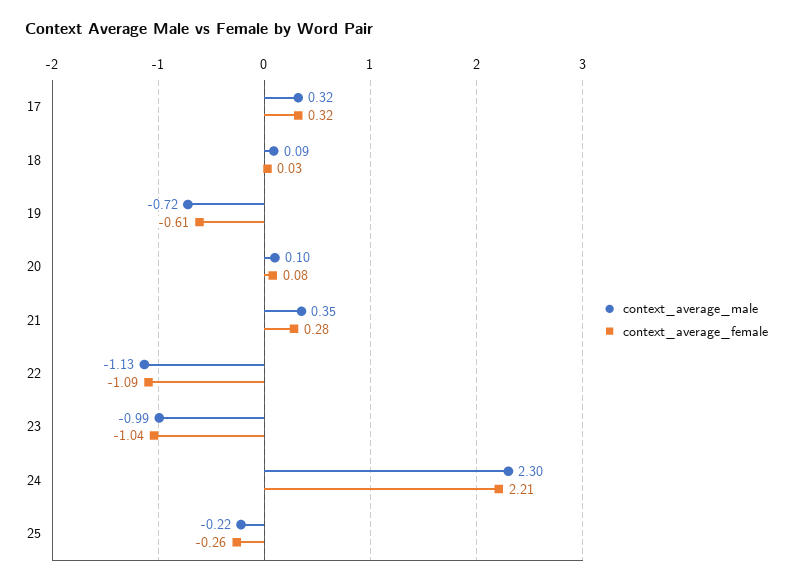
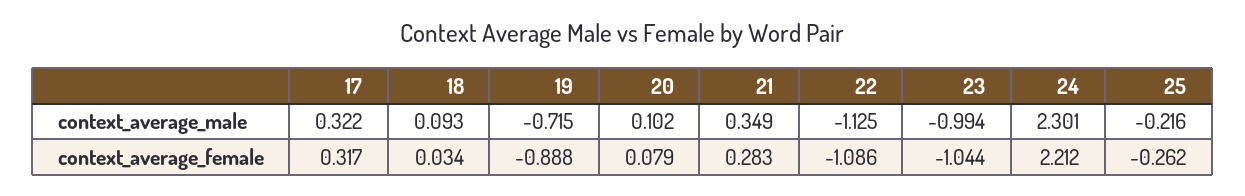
context_average_female, 19: -0.61 -> -0.888

